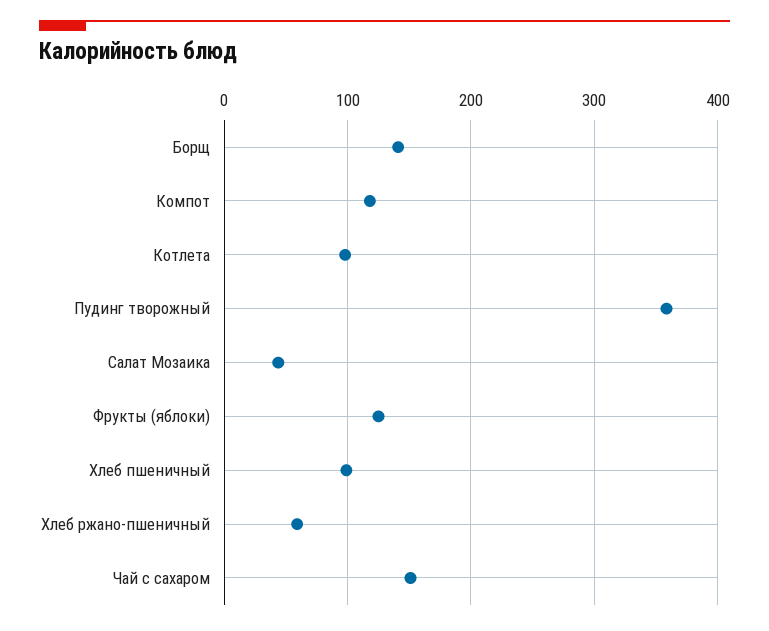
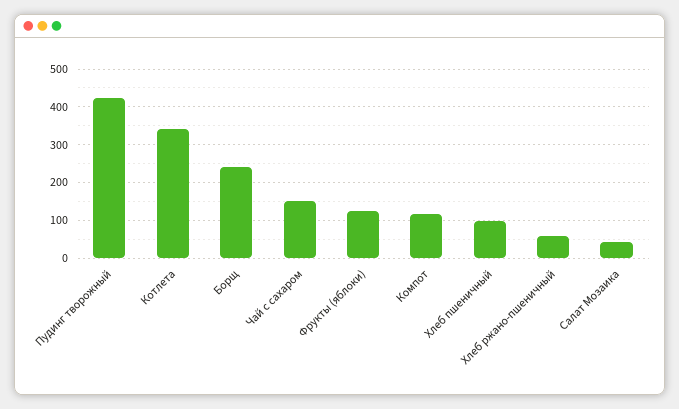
Борщ: 140 -> 240
Котлета: 100 -> 340
Пудинг творожный: 360 -> 420

